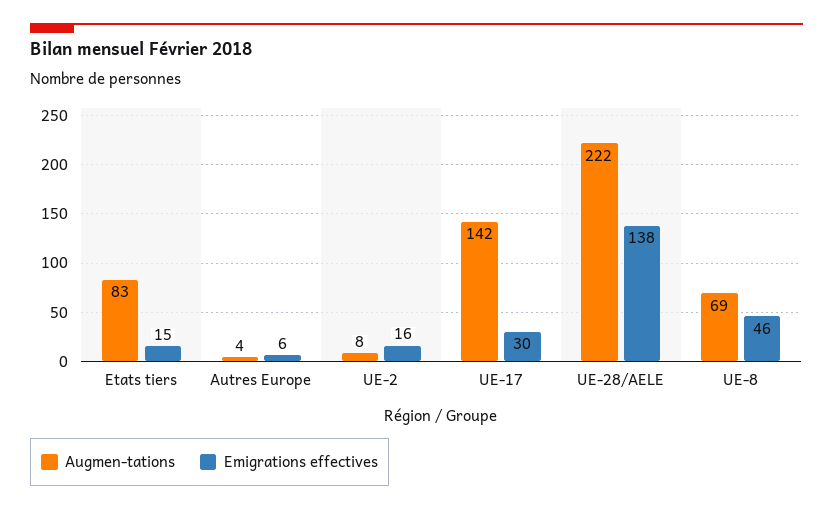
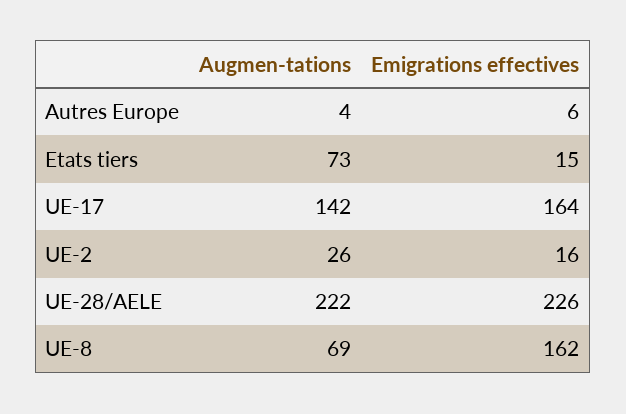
Augmen-tations, Etats tiers: 83 -> 73
Augmen-tations, UE-2: 8 -> 26
Emigrations effectives, UE-17: 30 -> 164
Emigrations effectives, UE-28/AELE: 138 -> 226
Emigrations effectives, UE-8: 46 -> 162

